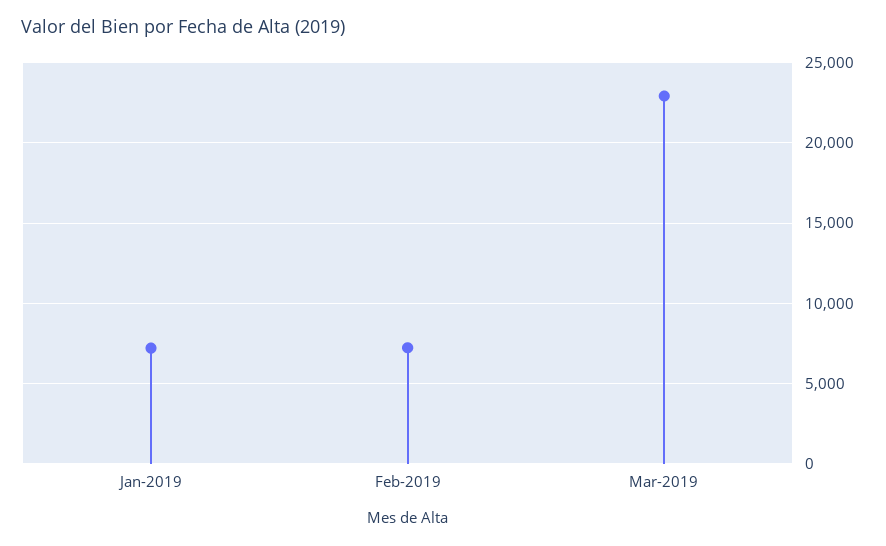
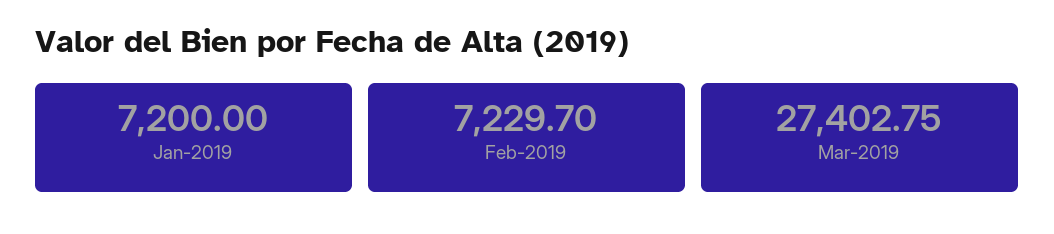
Mar-2019: 23000 -> 27402.75

